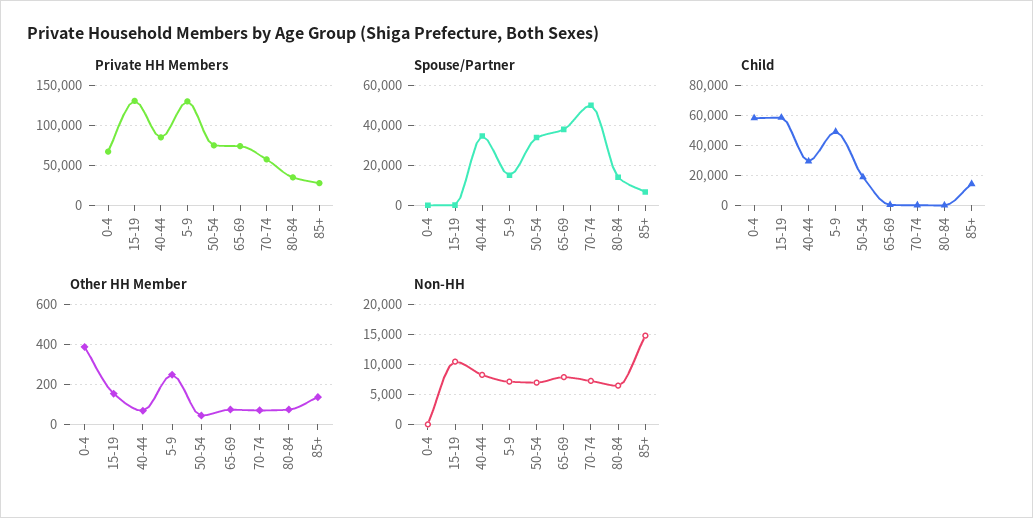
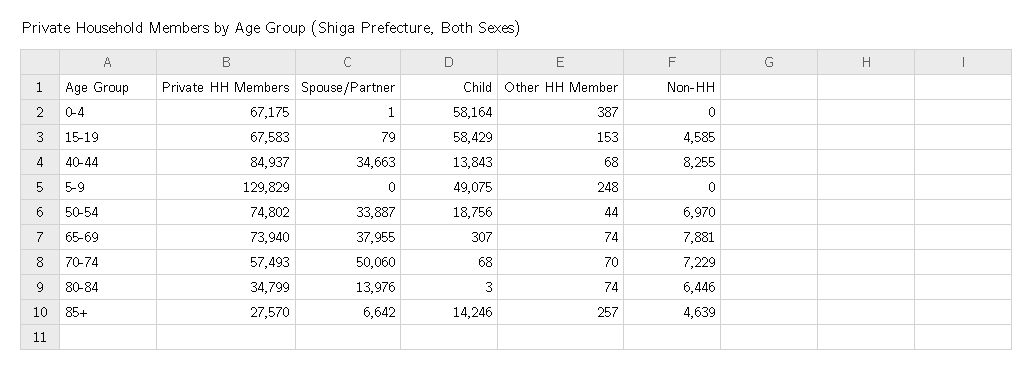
Private HH Members, 15-19: 130000 -> 67583
Spouse/Partner, 5-9: 15000 -> 0
Child, 40-44: 30000 -> 13843
Other HH Member, 85+: 150 -> 257
Non-HH, 15-19: 10000 -> 4585
Non-HH, 5-9: 7500 -> 0
Non-HH, 85+: 15000 -> 4639

